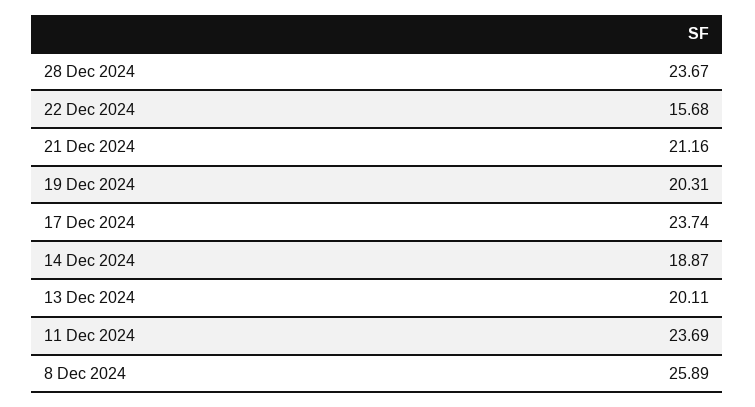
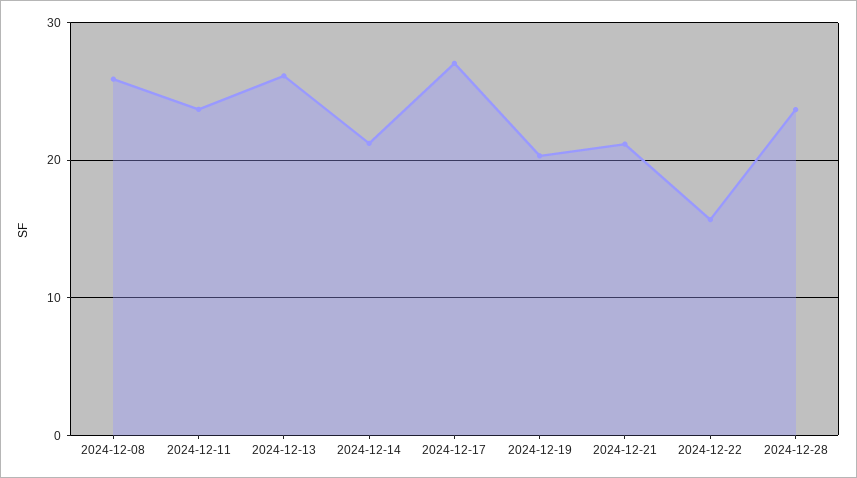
17 Dec 2024: 23.74 -> 27
14 Dec 2024: 18.87 -> 21
13 Dec 2024: 20.11 -> 26

